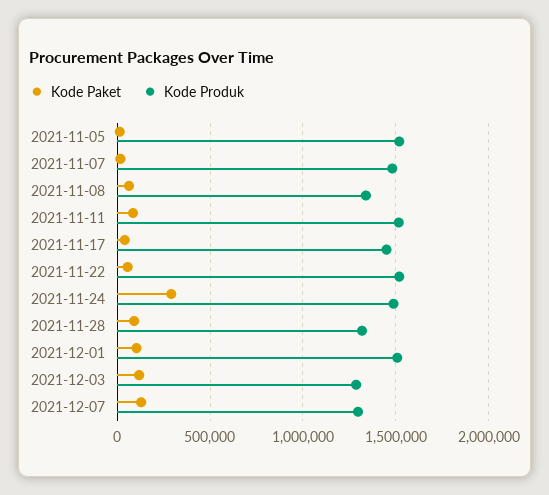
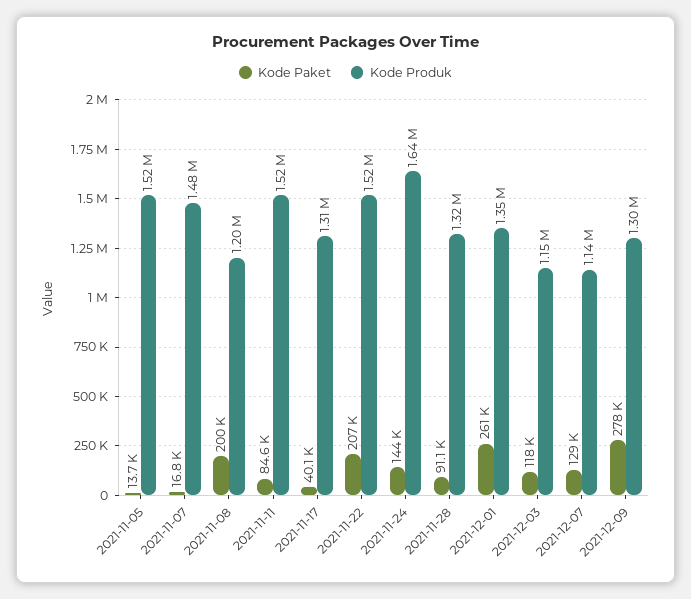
Kode Paket, 2021-11-08: 50000 -> 200000
Kode Produk, 2021-11-08: 1350000 -> 1200000
Kode Produk, 2021-11-17: 1450000 -> 1310000
Kode Paket, 2021-11-22: 50000 -> 207000
Kode Paket, 2021-11-24: 300000 -> 144000
Kode Produk, 2021-11-24: 1500000 -> 1640000
Kode Paket, 2021-12-01: 100000 -> 261000
Kode Produk, 2021-12-01: 1500000 -> 1350000
Kode Produk, 2021-12-03: 1300000 -> 1150000
Kode Produk, 2021-12-07: 1300000 -> 1140000
Kode Paket, 2021-12-09: none -> 278000
Kode Produk, 2021-12-09: none -> 1300000

